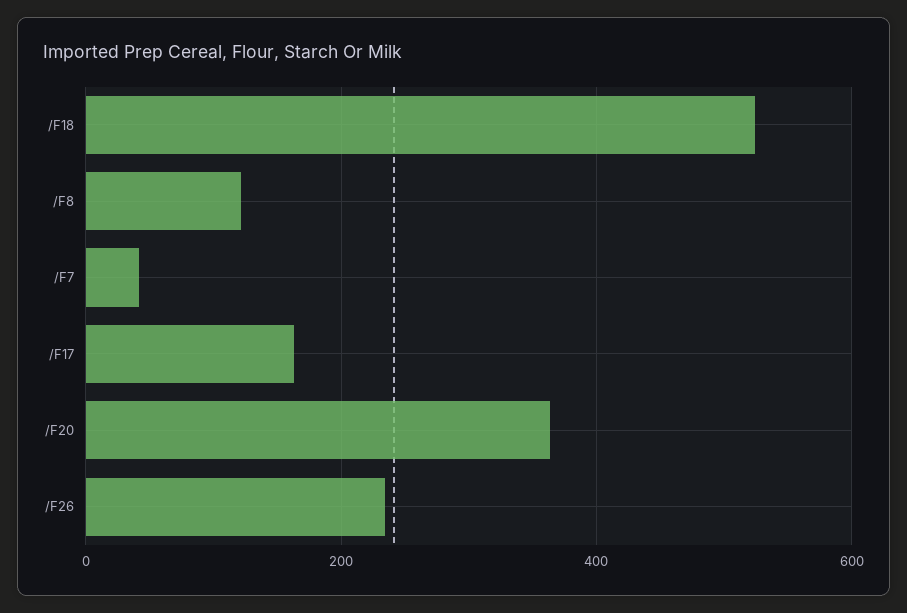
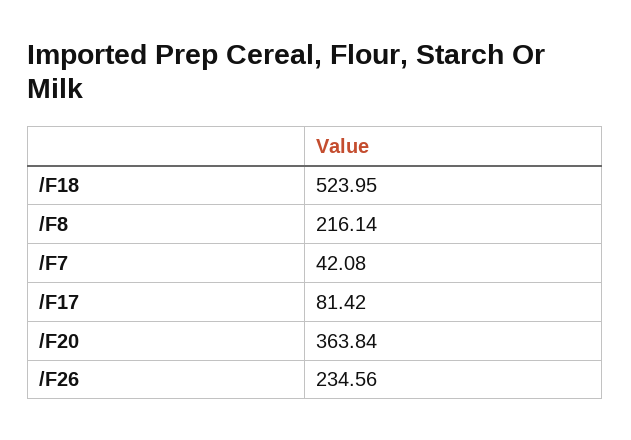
/F8: 120 -> 216.14
/F17: 160 -> 81.42

